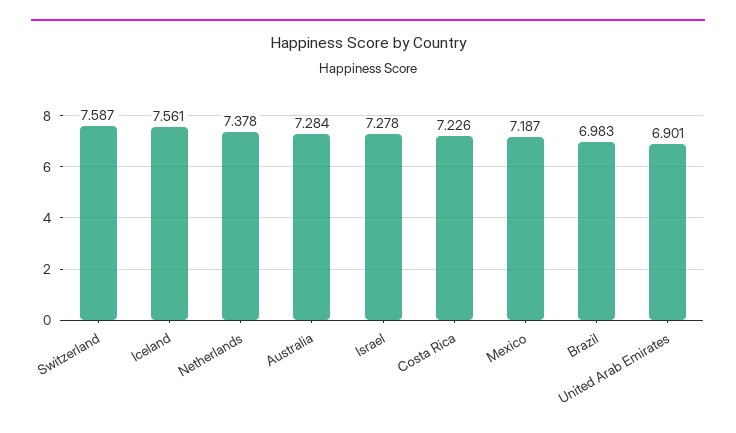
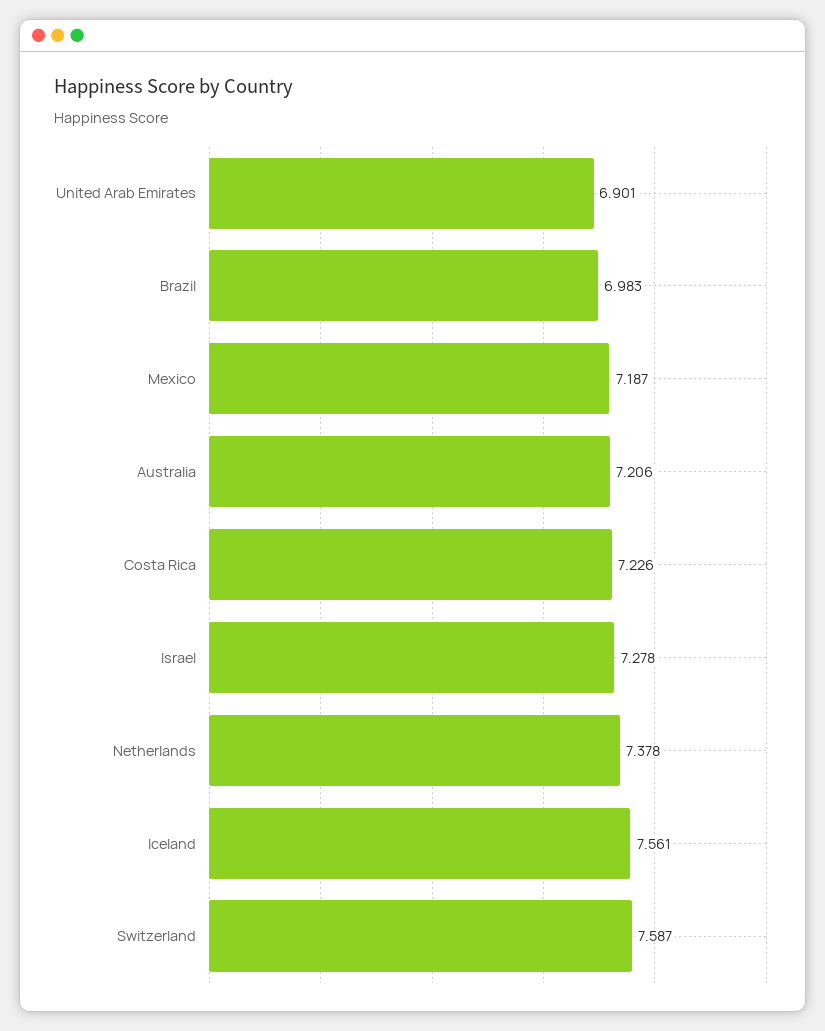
Australia: 7.284 -> 7.206

